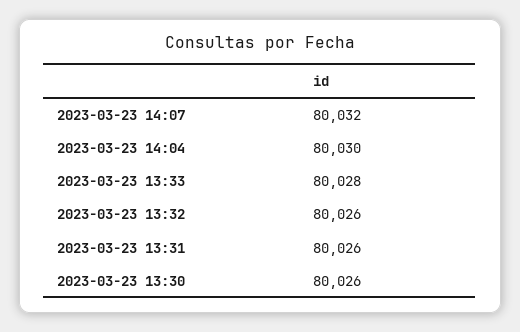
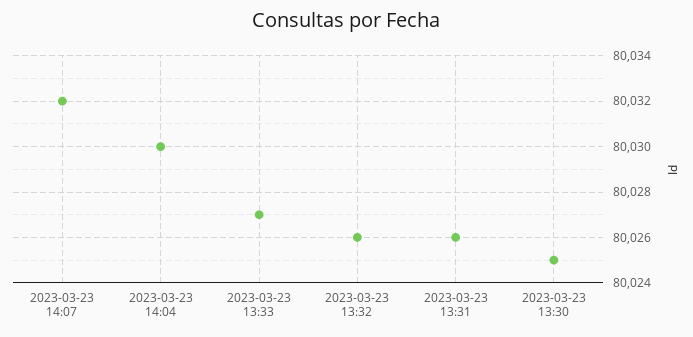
2023-03-23 13:33: 80028 -> 80027
2023-03-23 13:30: 80026 -> 80025

